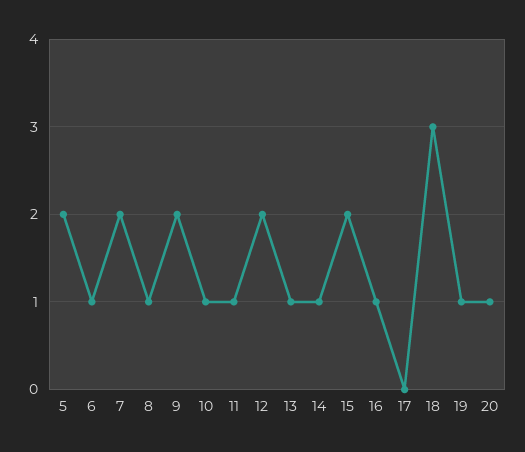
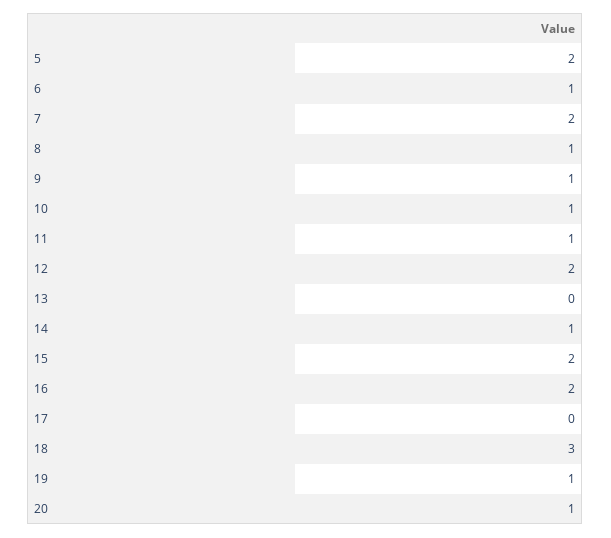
9: 2 -> 1
13: 1 -> 0
16: 1 -> 2

